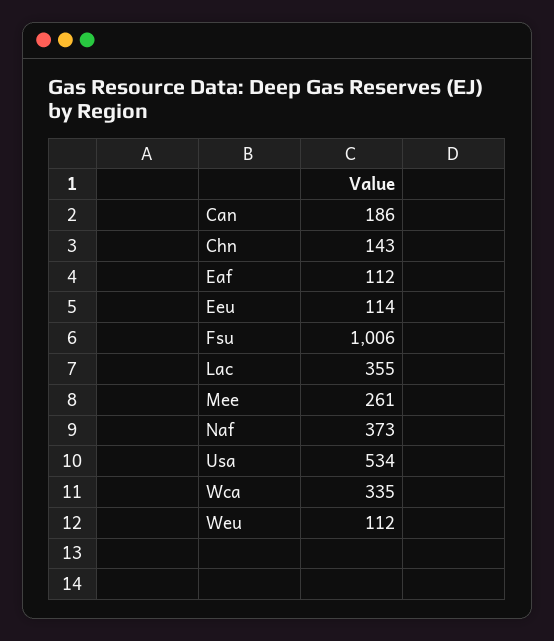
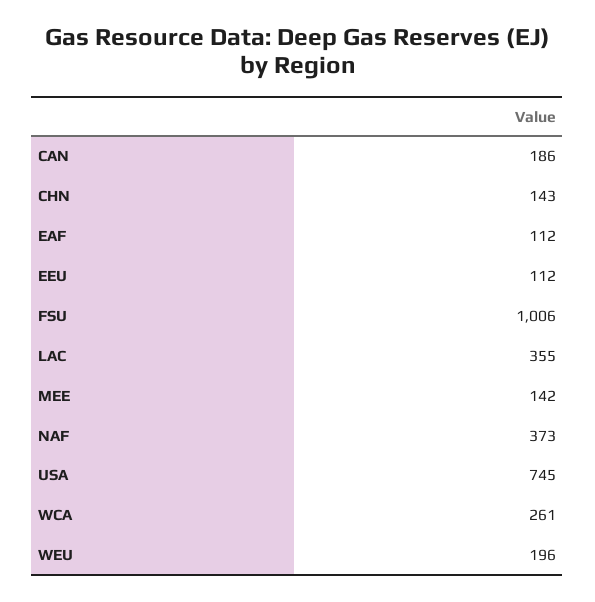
Eeu: 114 -> 112
Mee: 261 -> 142
Usa: 534 -> 745
Wca: 335 -> 261
Weu: 112 -> 196

